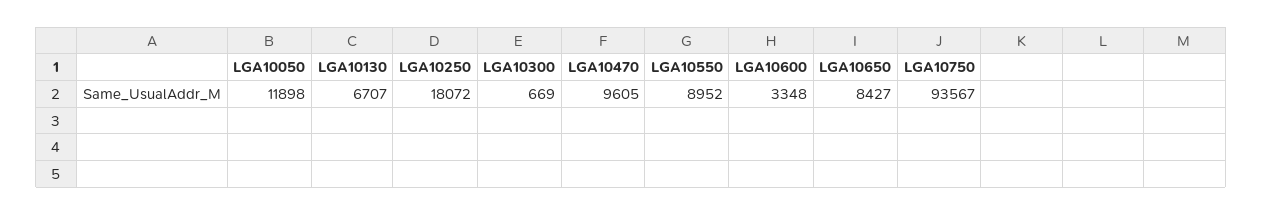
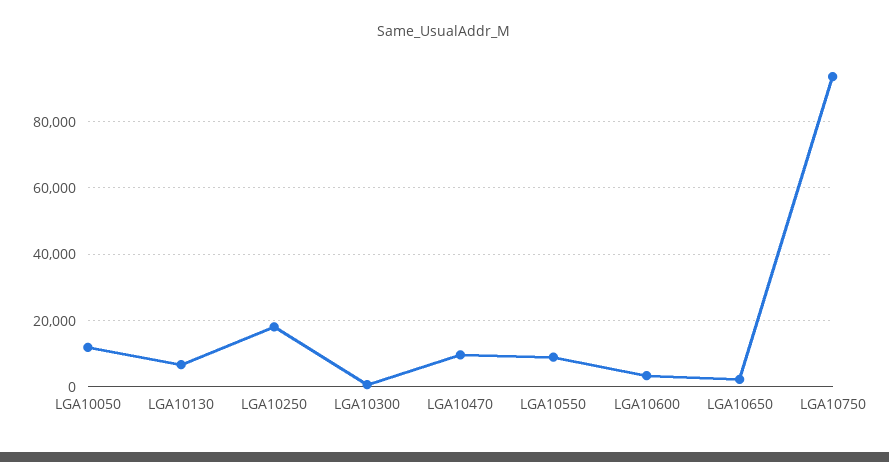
LGA10650: 8427 -> 2000

